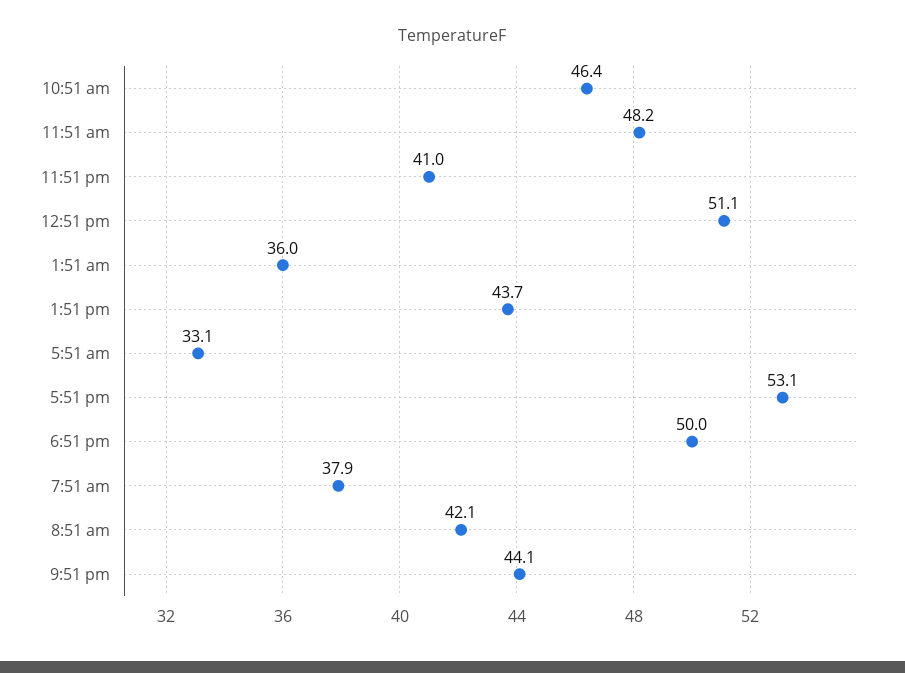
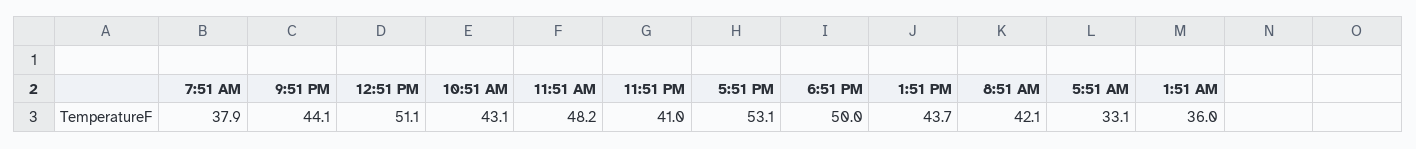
10:51 am: 46.4 -> 43.1

